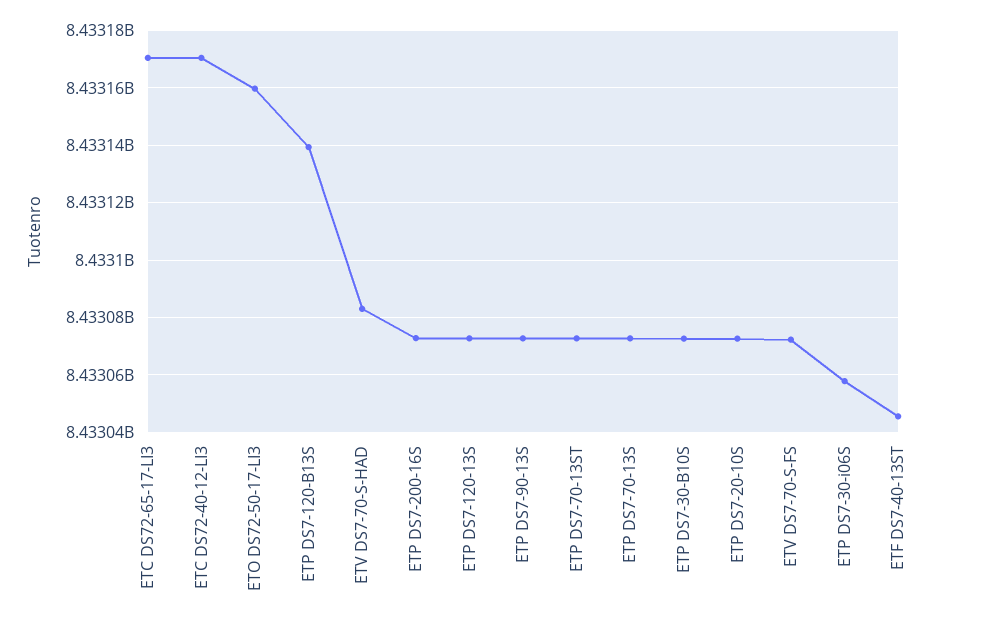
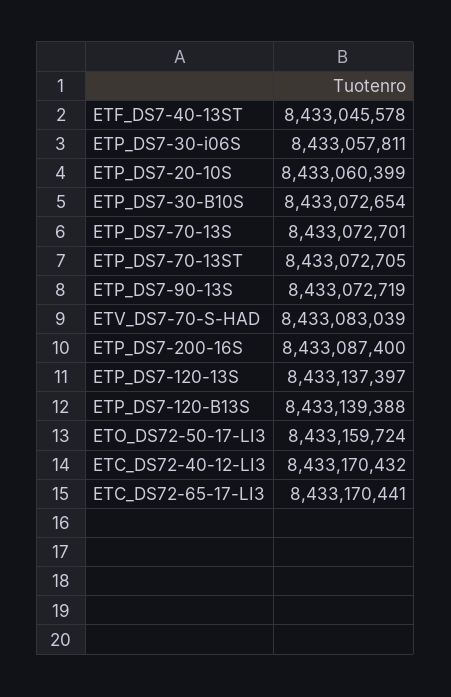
ETP DS7-200-16S: 8433072500 -> 8433087400
ETP DS7-120-13S: 8433072500 -> 8433137397
ETP DS7-20-10S: 8433072500 -> 8433060399
ETV DS7-70-S-FS: 8433072500 -> none

